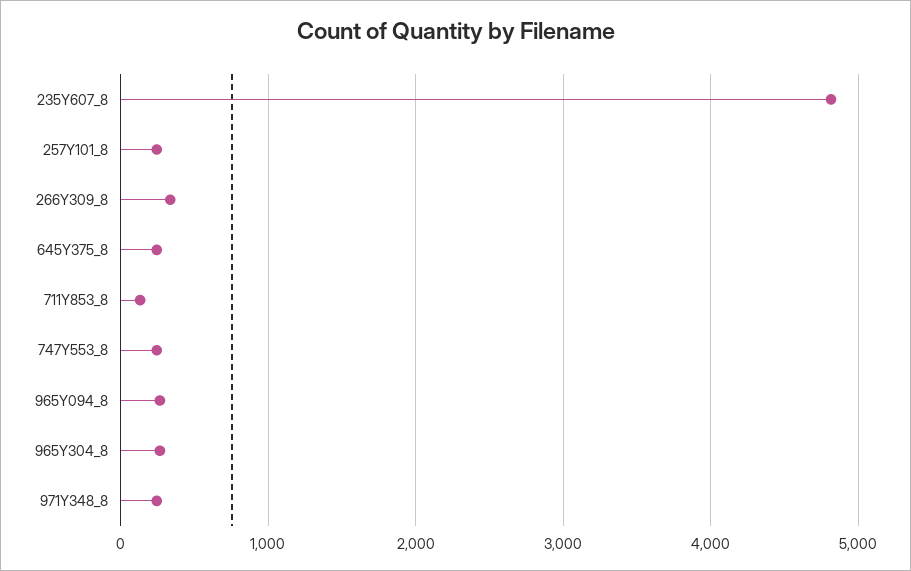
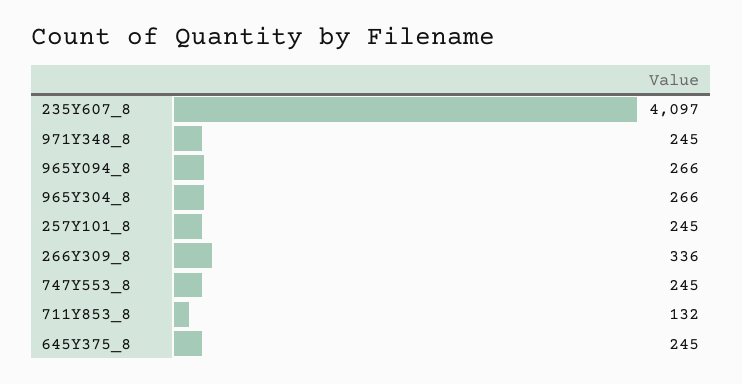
235Y607_8: 4800 -> 4097

